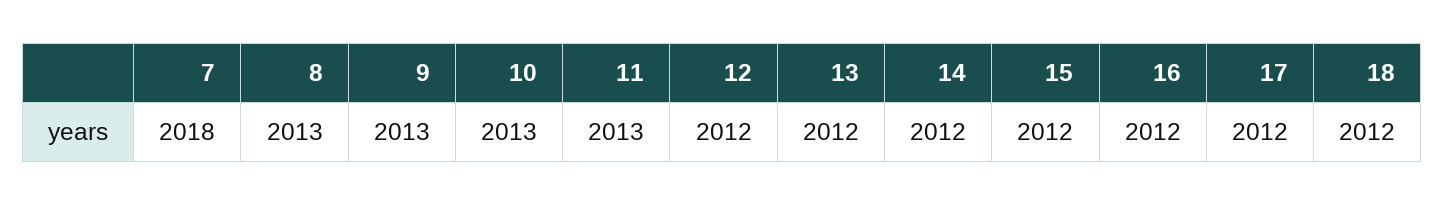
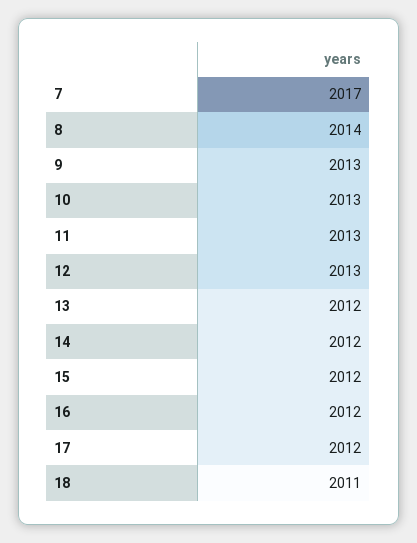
7: 2018 -> 2017
8: 2013 -> 2014
12: 2012 -> 2013
18: 2012 -> 2011

